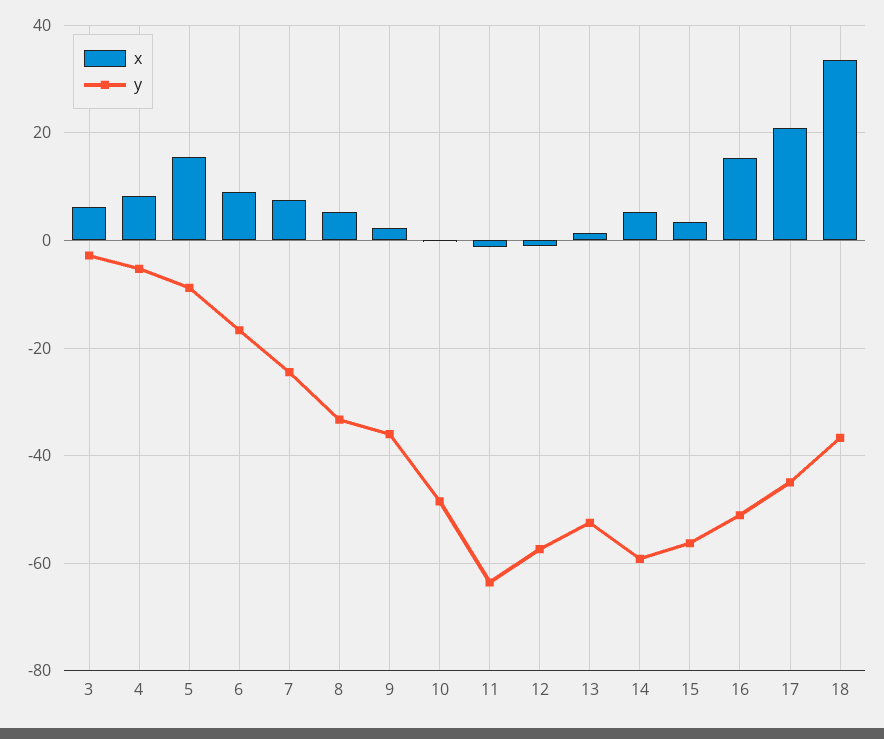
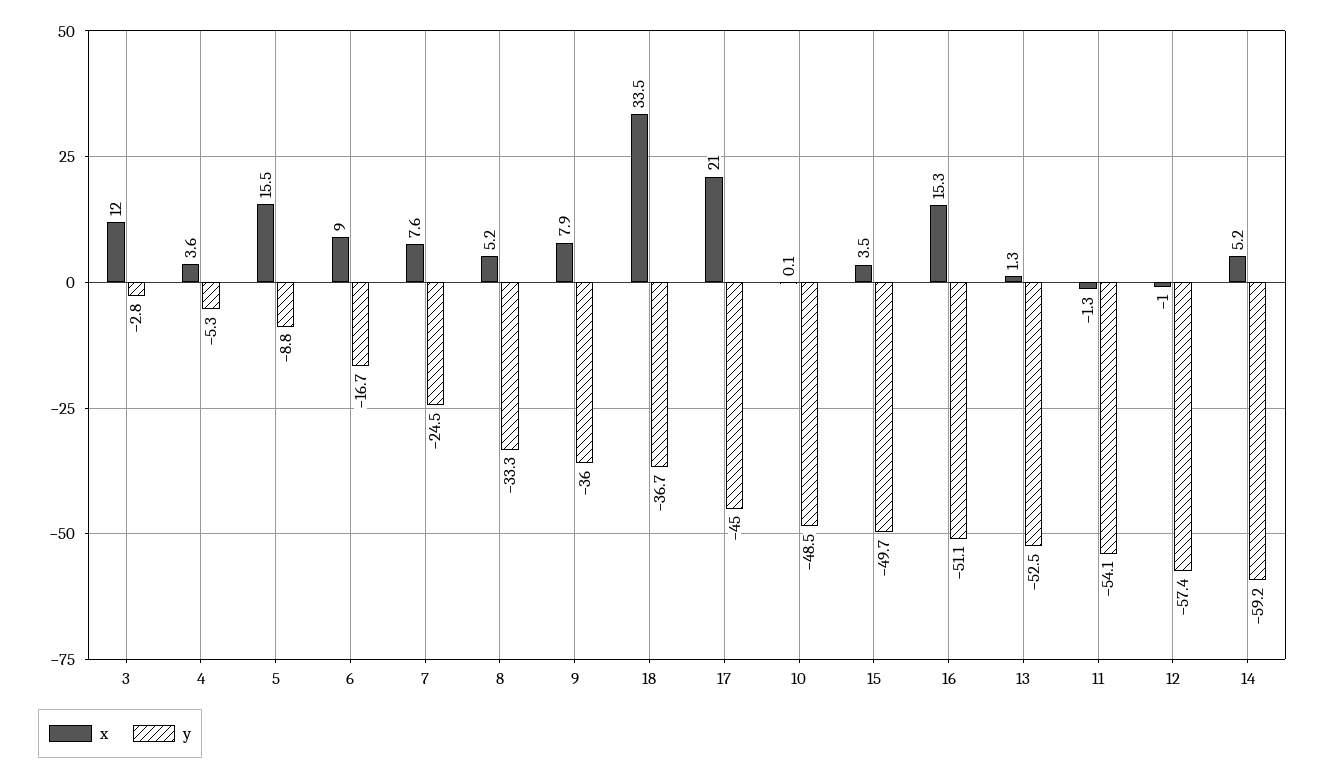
x, 3: 6 -> 12
x, 4: 8 -> 3.6
x, 9: 2 -> 7.9
y, 11: -64 -> -54.1
y, 15: -56 -> -49.7

